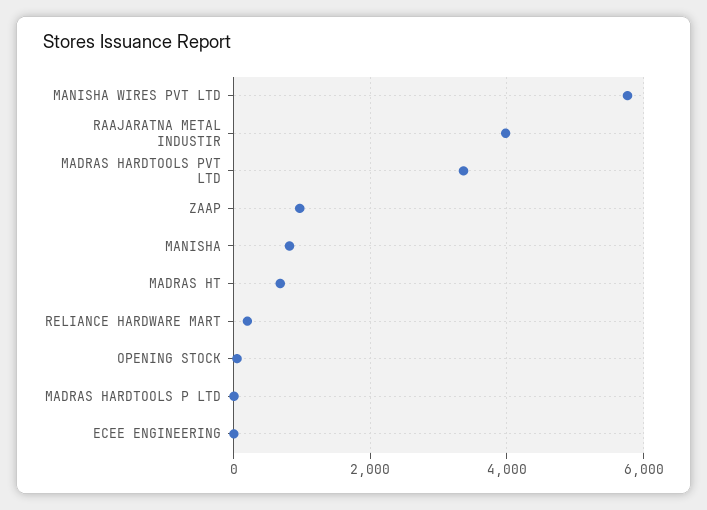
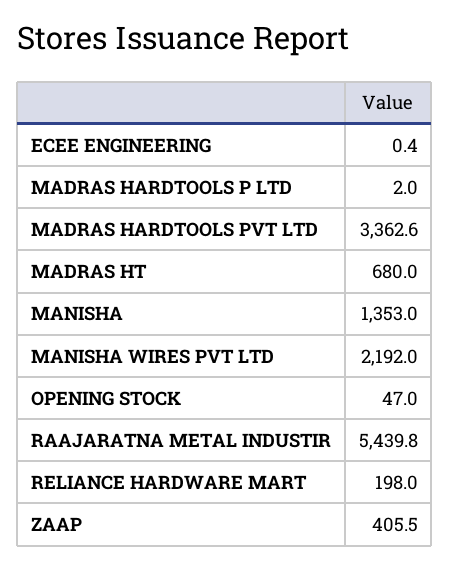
MANISHA WIRES PVT LTD: 5800 -> 2192
RAAJARATNA METAL INDUSTIR: 4000 -> 5439.8
ZAAP: 1000 -> 405.5
MANISHA: 800 -> 1353

